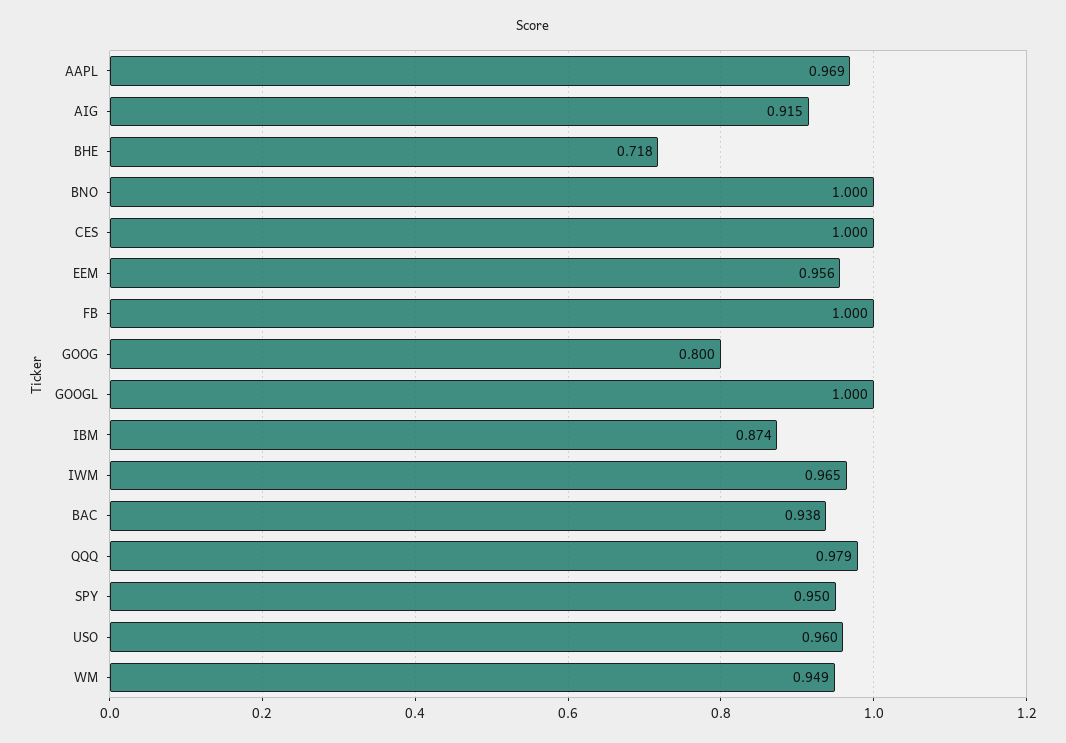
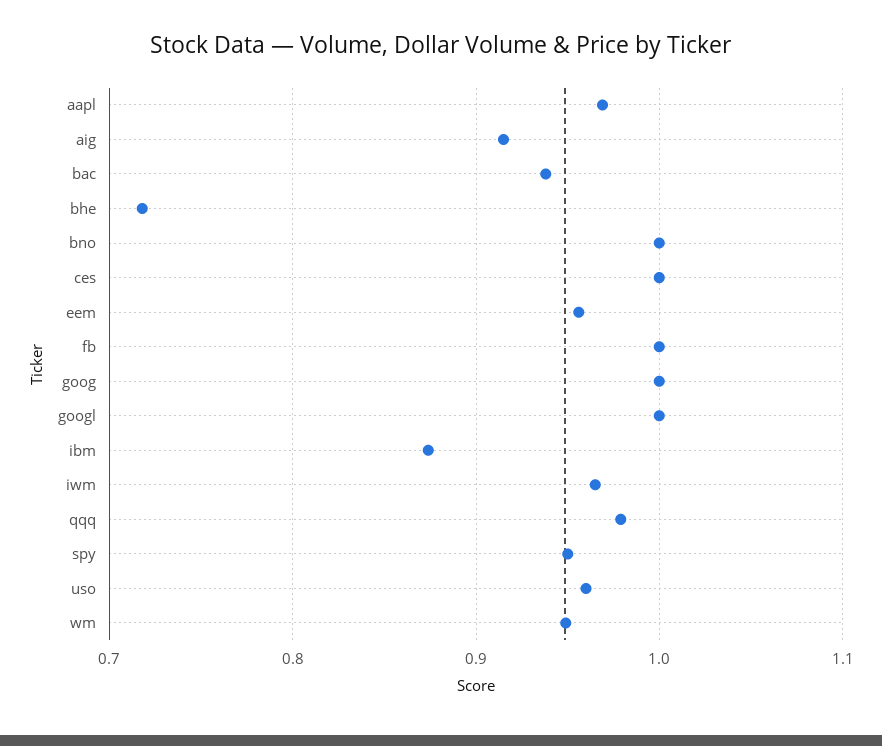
GOOG: 0.8 -> 1

